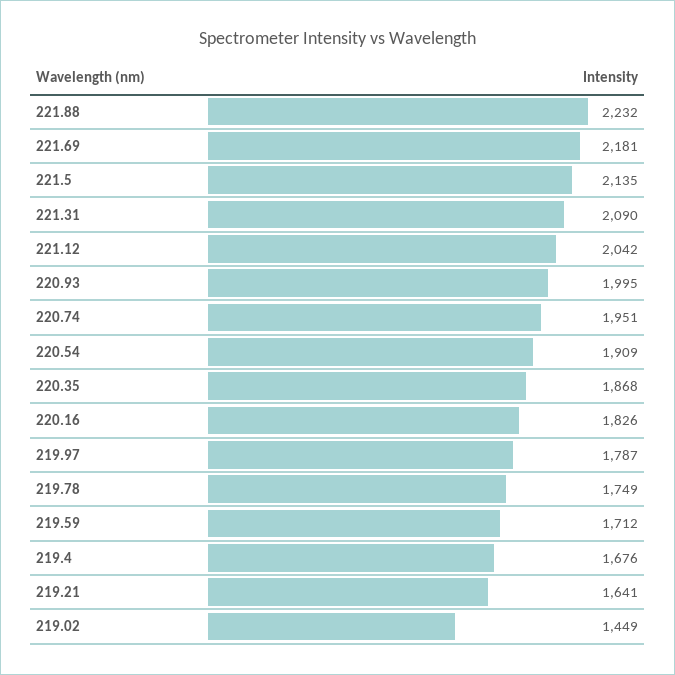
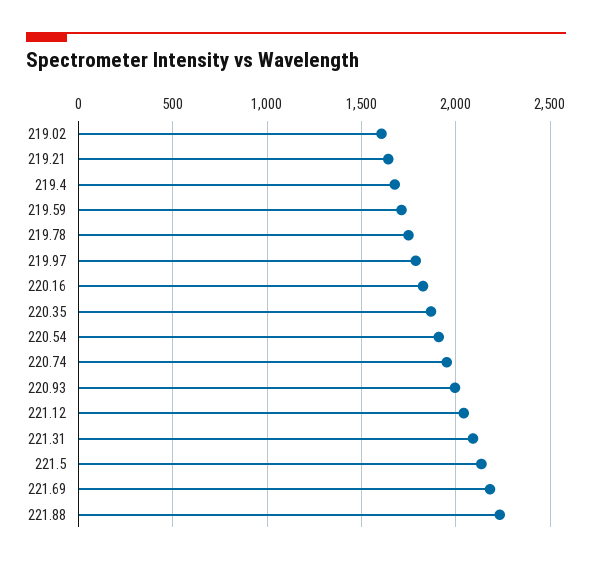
219.02: 1449 -> 1600

